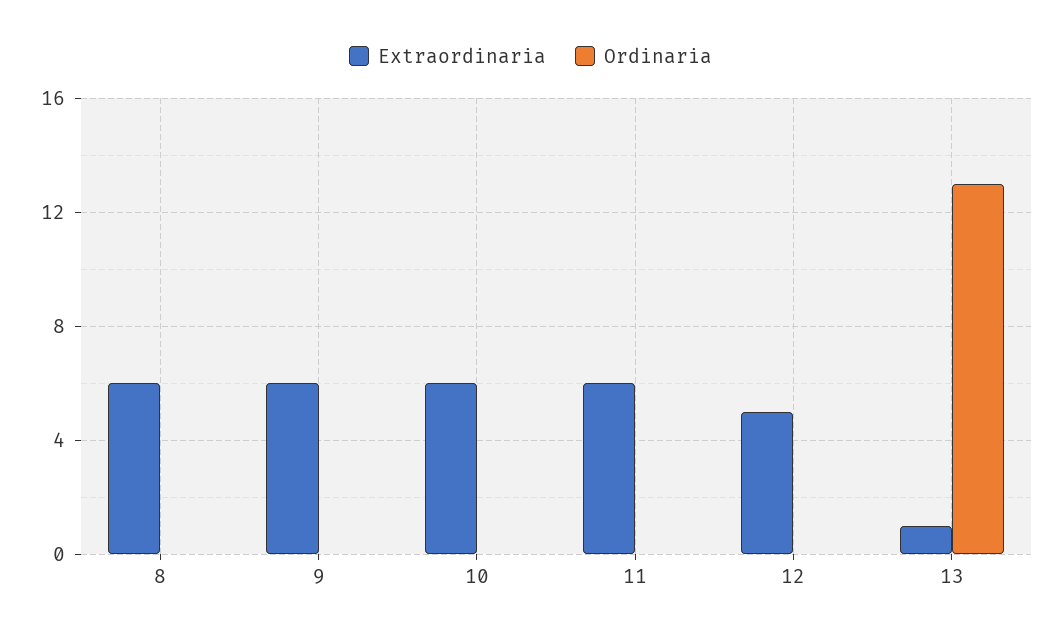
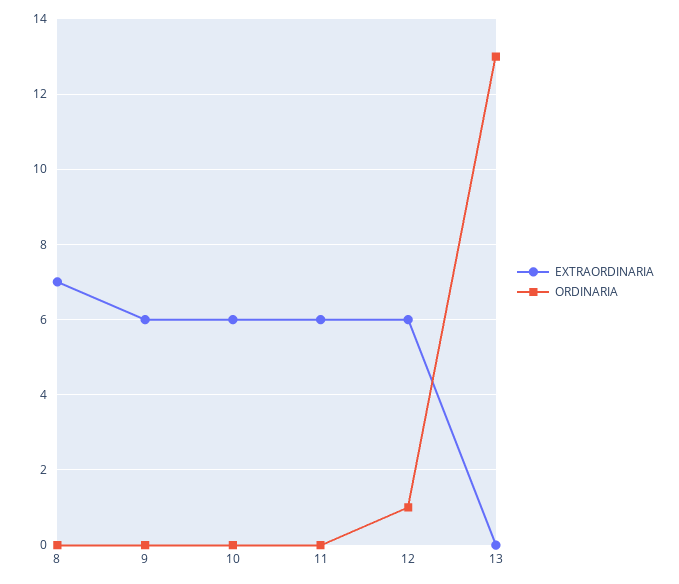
Extraordinaria, 8: 6 -> 7
Extraordinaria, 12: 5 -> 6
Ordinaria, 12: 0 -> 1
Extraordinaria, 13: 1 -> 0

